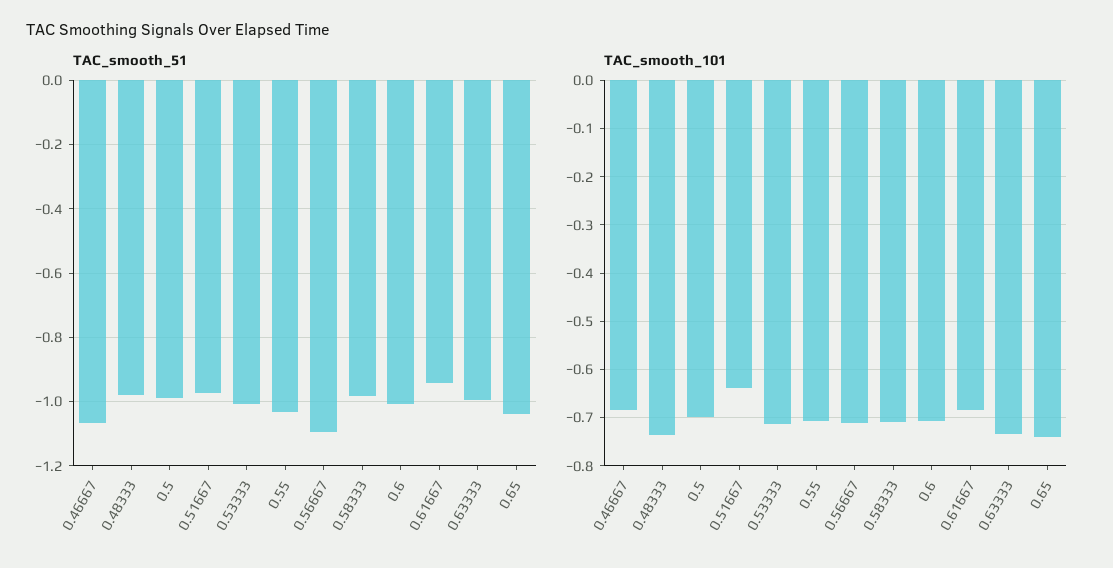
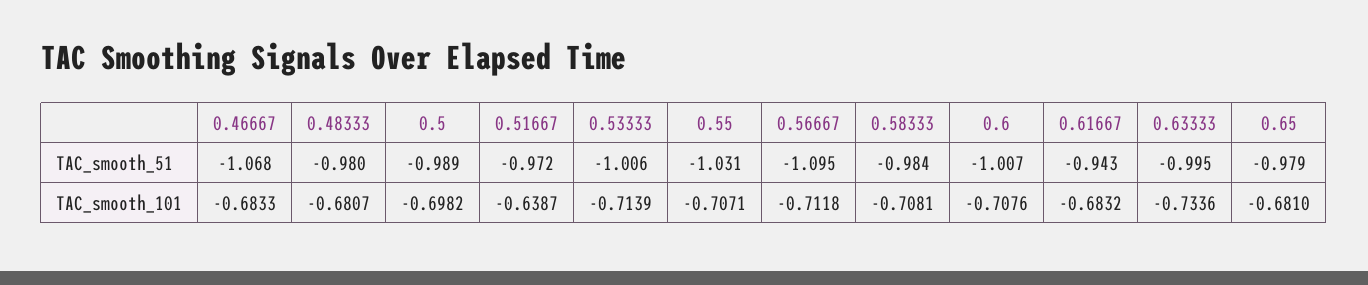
TAC_smooth_51, 0.65: -1.04 -> -0.979
TAC_smooth_101, 0.48333: -0.74 -> -0.6807
TAC_smooth_101, 0.65: -0.74 -> -0.681

